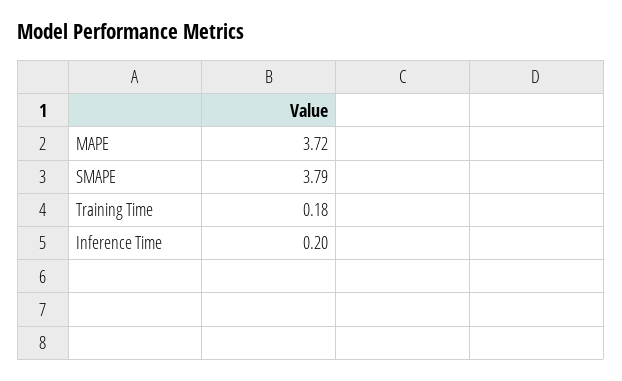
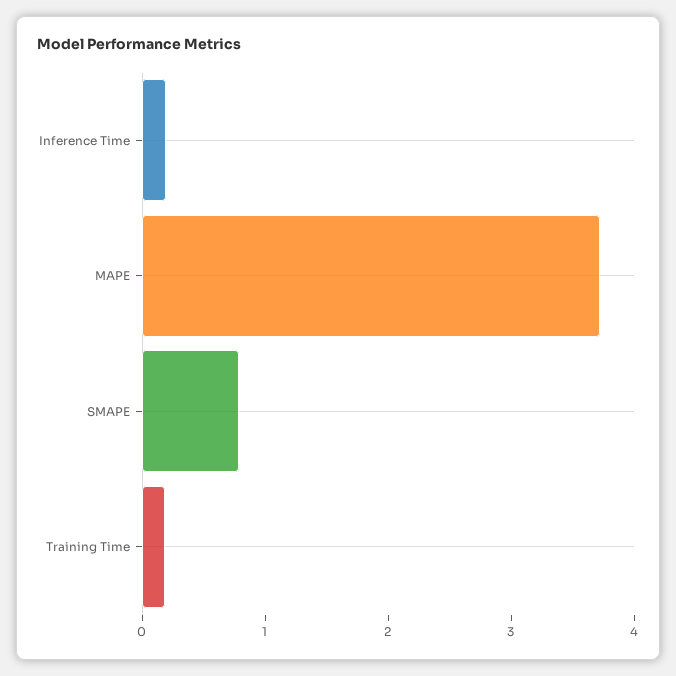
SMAPE: 3.79 -> 0.8

